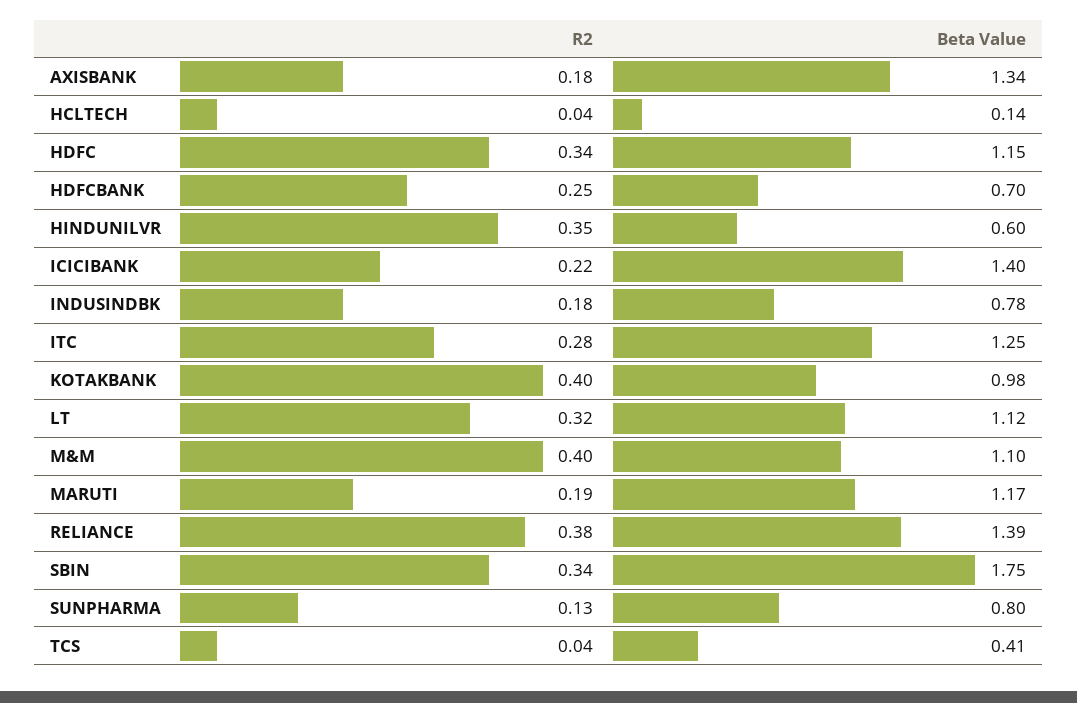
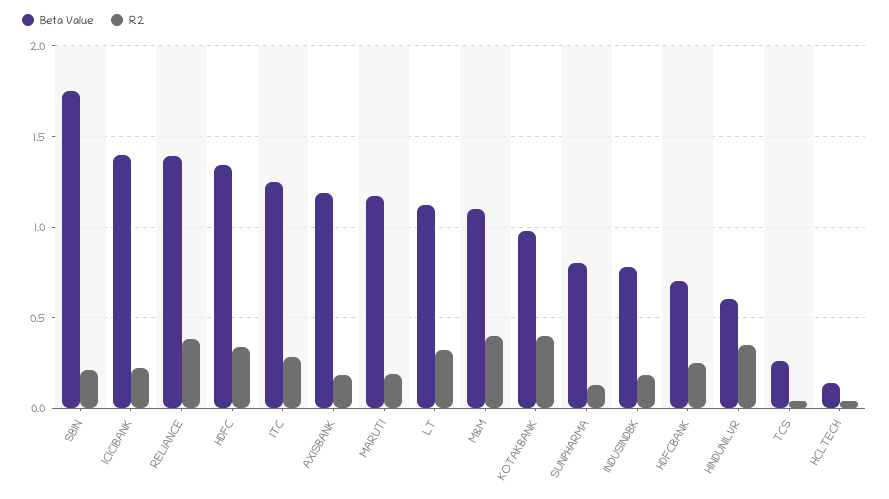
Beta Value, AXISBANK: 1.34 -> 1.2
Beta Value, HDFC: 1.15 -> 1.35
R2, SBIN: 0.34 -> 0.2
Beta Value, TCS: 0.41 -> 0.25

